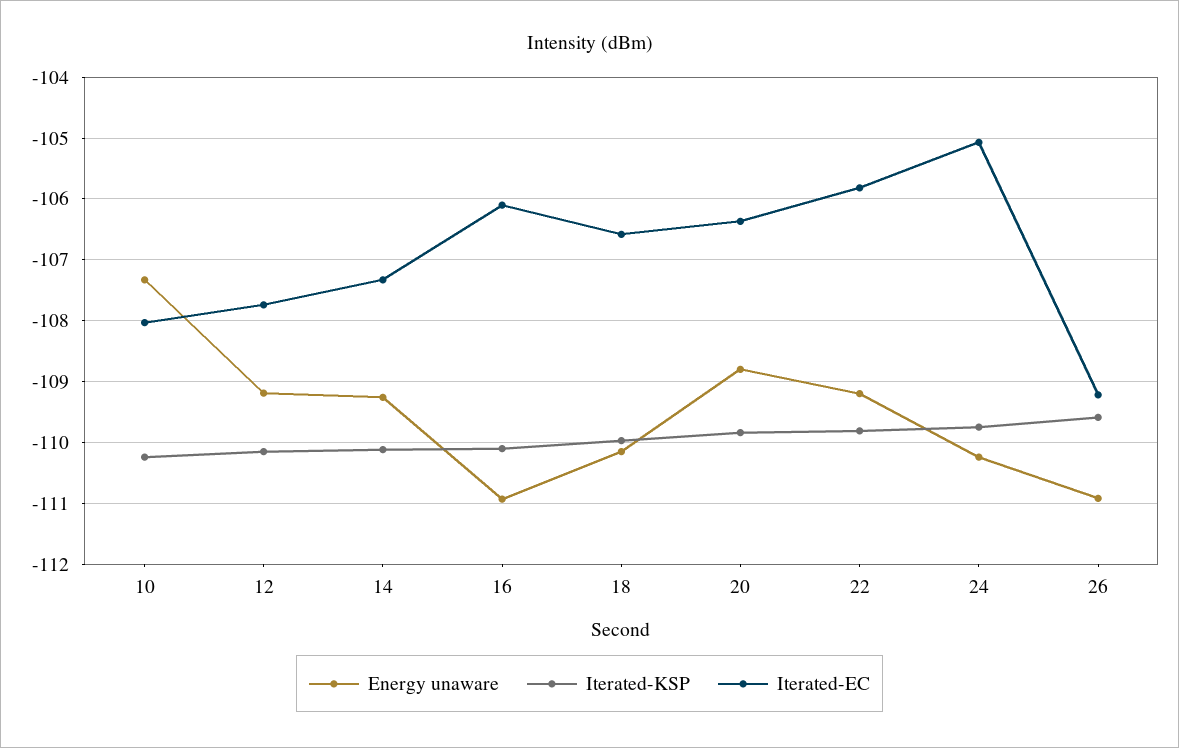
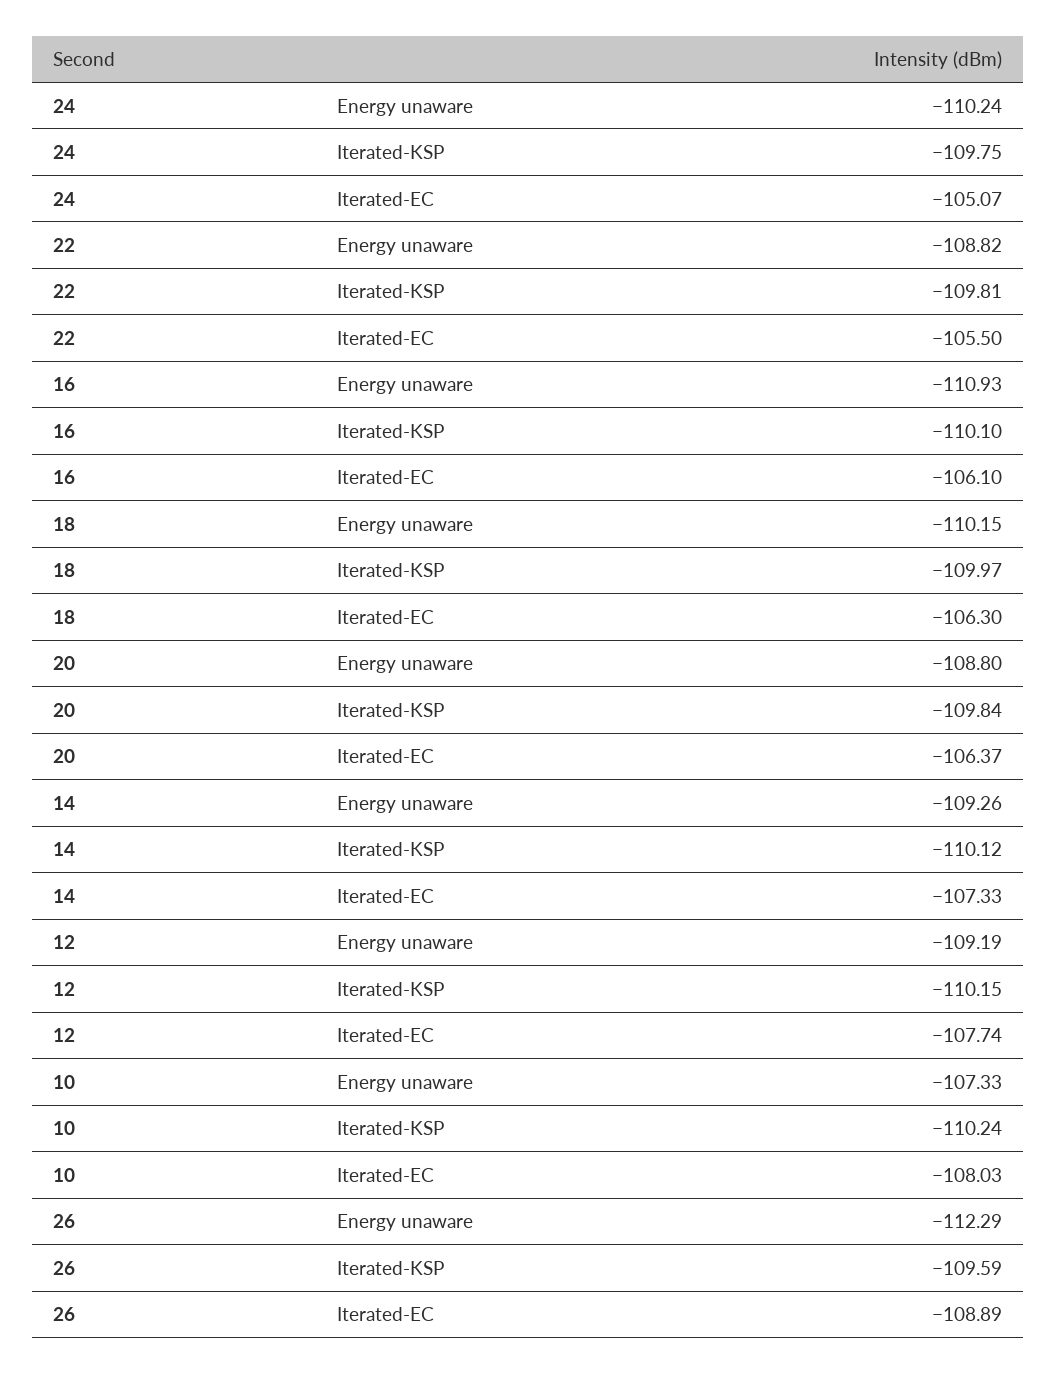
Iterated-EC, 18: -106.6 -> -106.3
Energy unaware, 22: -109.2 -> -108.82
Iterated-EC, 22: -105.8 -> -105.5
Energy unaware, 26: -110.9 -> -112.29
Iterated-EC, 26: -109.2 -> -108.89

